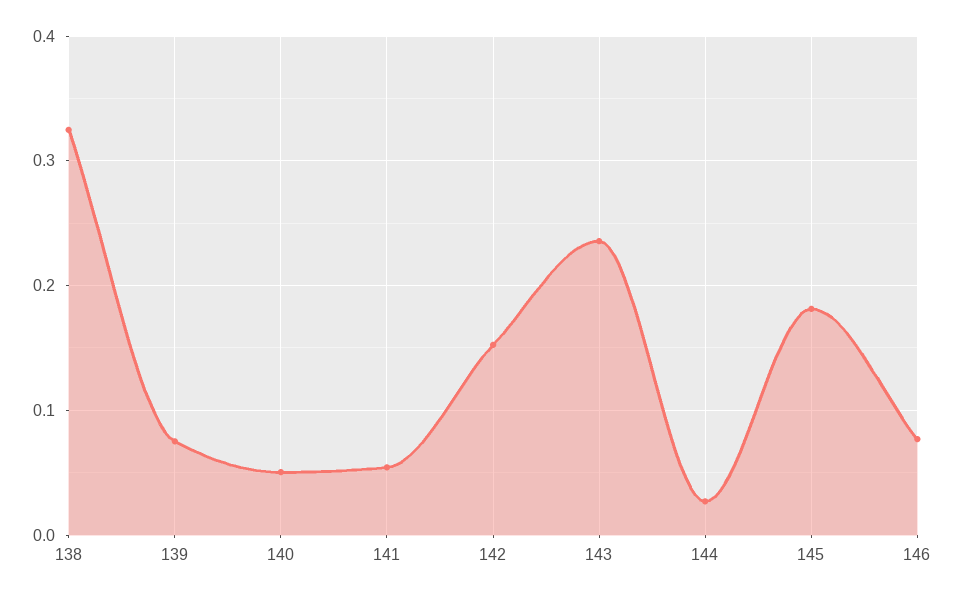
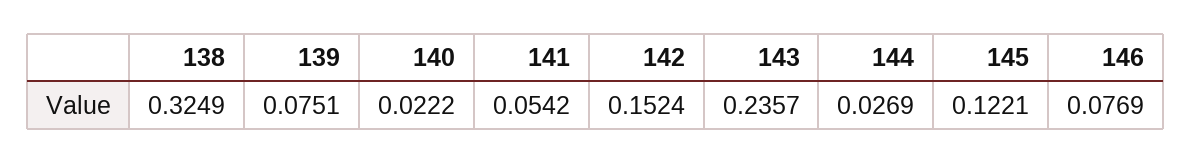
140: 0.05 -> 0.0222
145: 0.18 -> 0.1221

